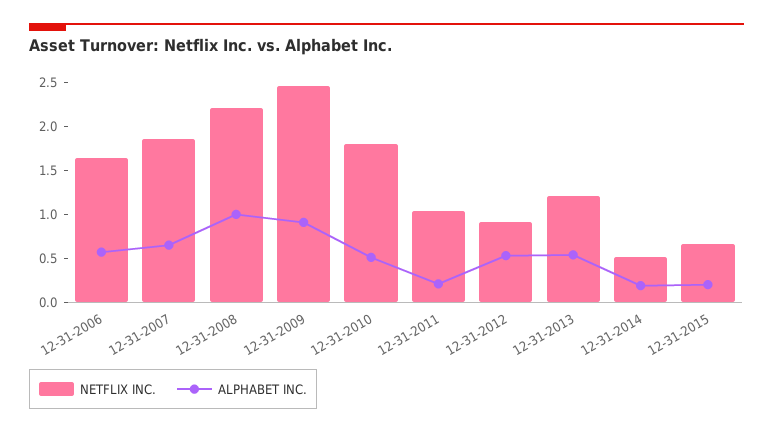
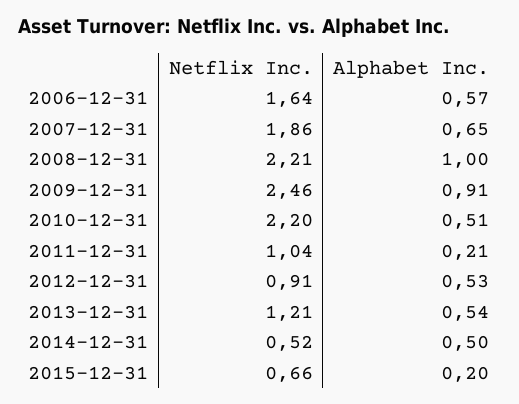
NETFLIX INC., 12-31-2010: 1.8 -> 2.2
ALPHABET INC., 12-31-2014: 0.2 -> 0.5

